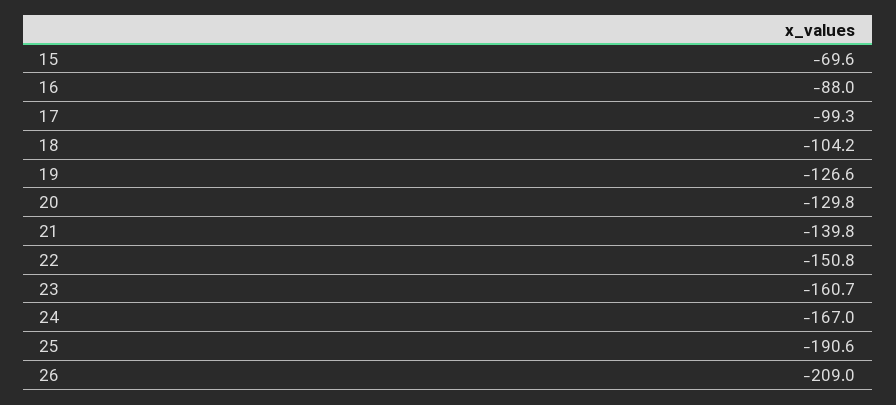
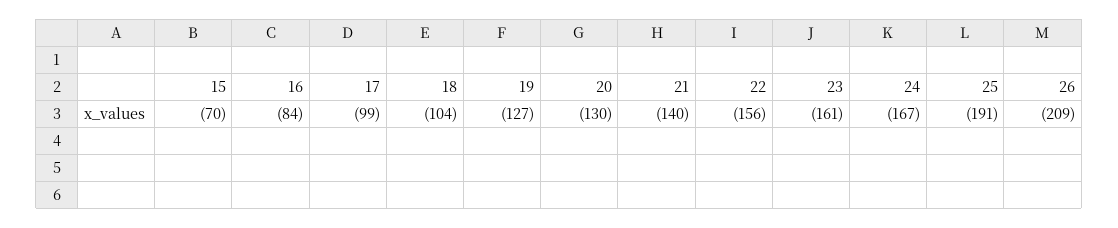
16: -88 -> -84
22: -150.8 -> -156

